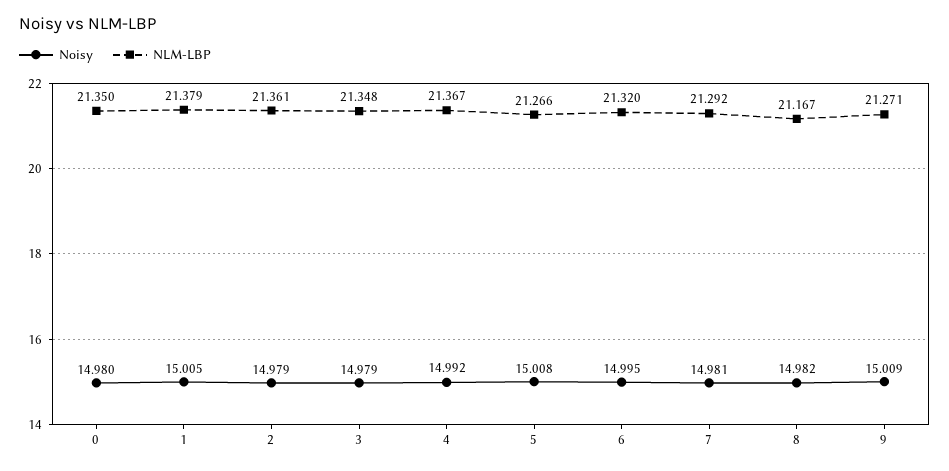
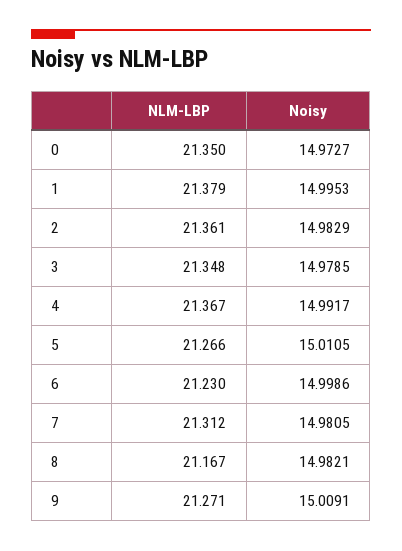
Noisy, 0: 14.98 -> 14.9727
Noisy, 1: 15.005 -> 14.9953
Noisy, 2: 14.979 -> 14.9829
Noisy, 5: 15.008 -> 15.0105
Noisy, 6: 14.995 -> 14.9986
NLM-LBP, 6: 21.32 -> 21.23
NLM-LBP, 7: 21.292 -> 21.312

